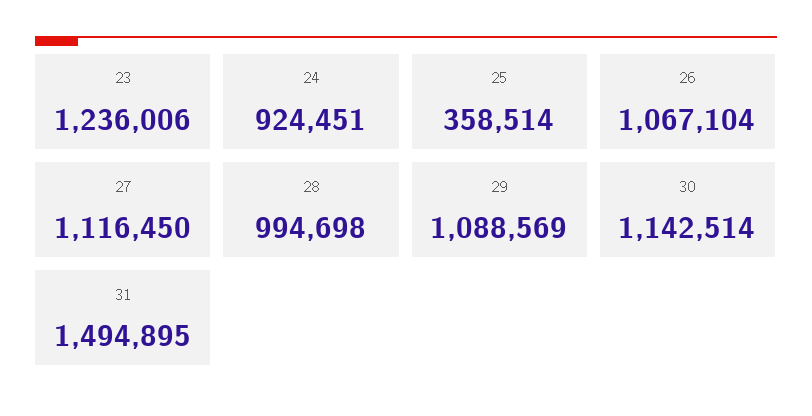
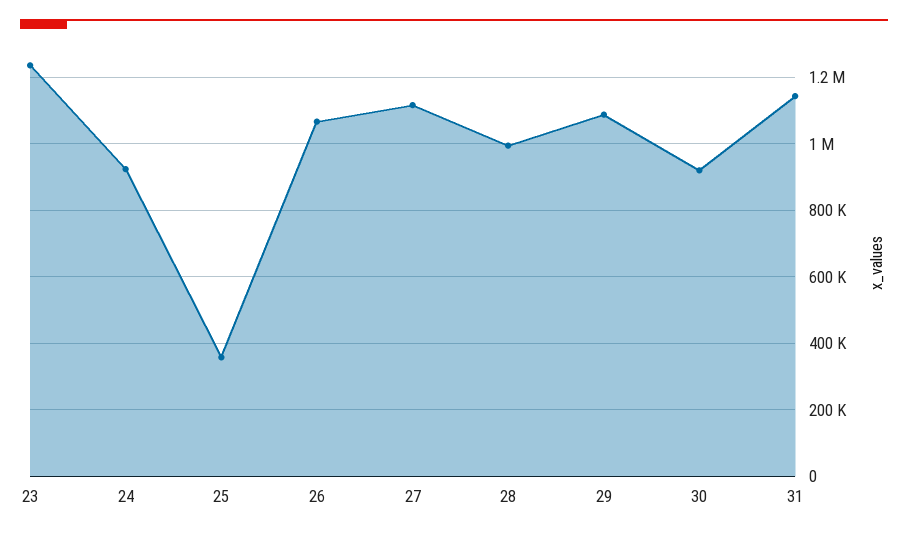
30: 1142514 -> 920000
31: 1494895 -> 1140000

